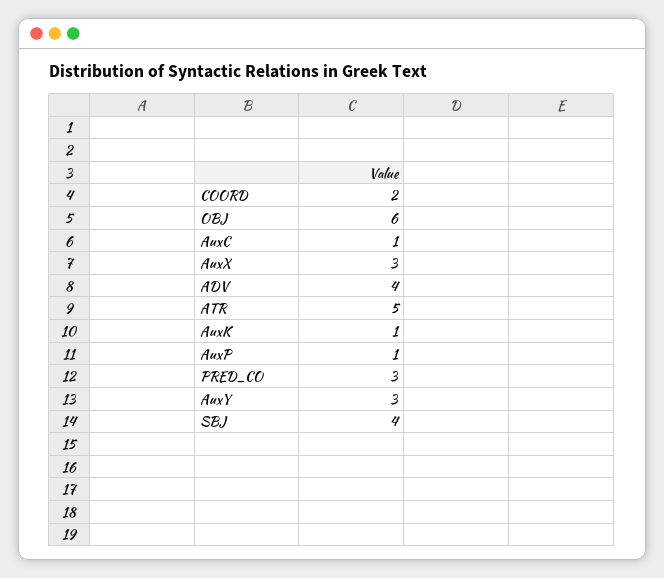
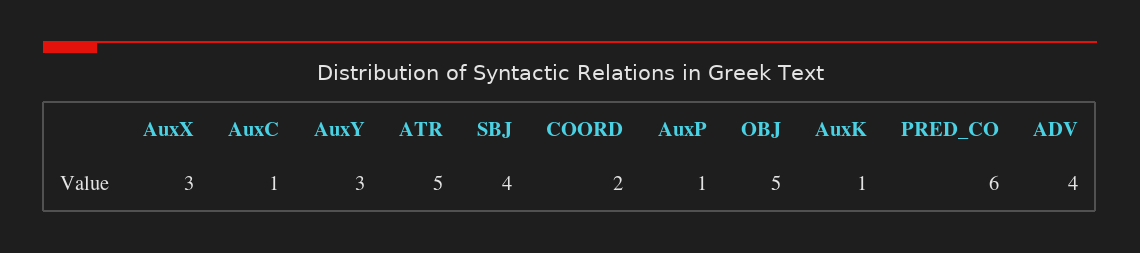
OBJ: 6 -> 5
PRED_CO: 3 -> 6

